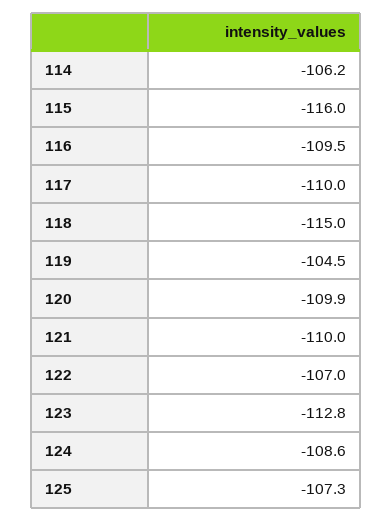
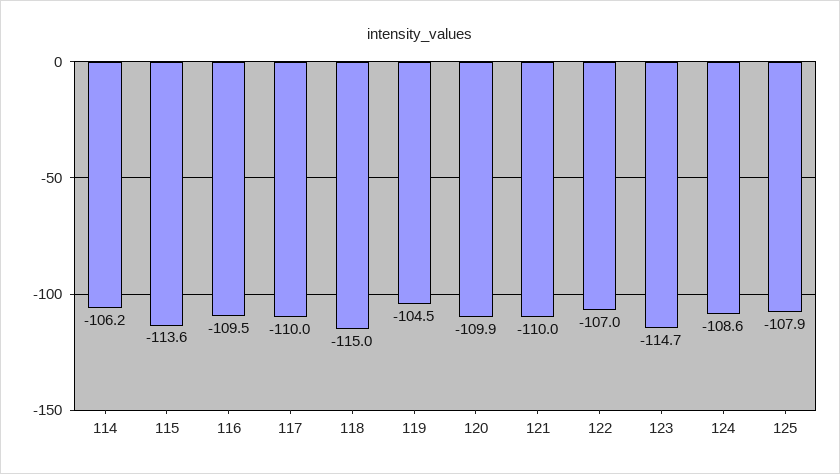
115: -116 -> -113.6
123: -112.8 -> -114.7
125: -107.3 -> -107.9

